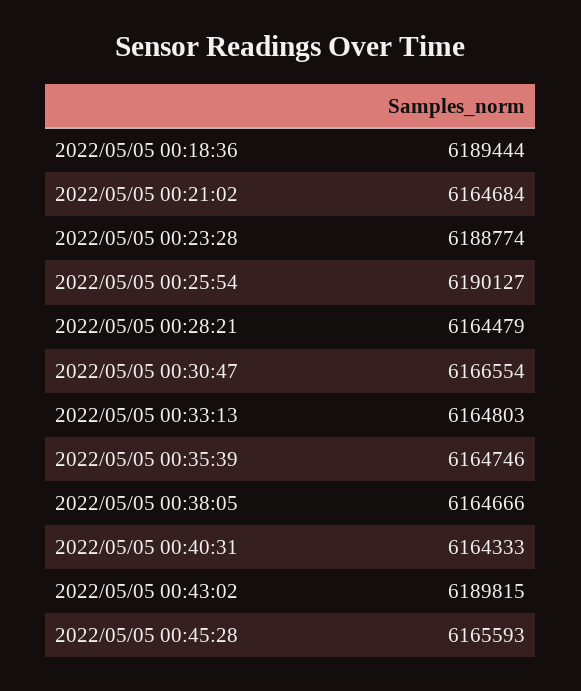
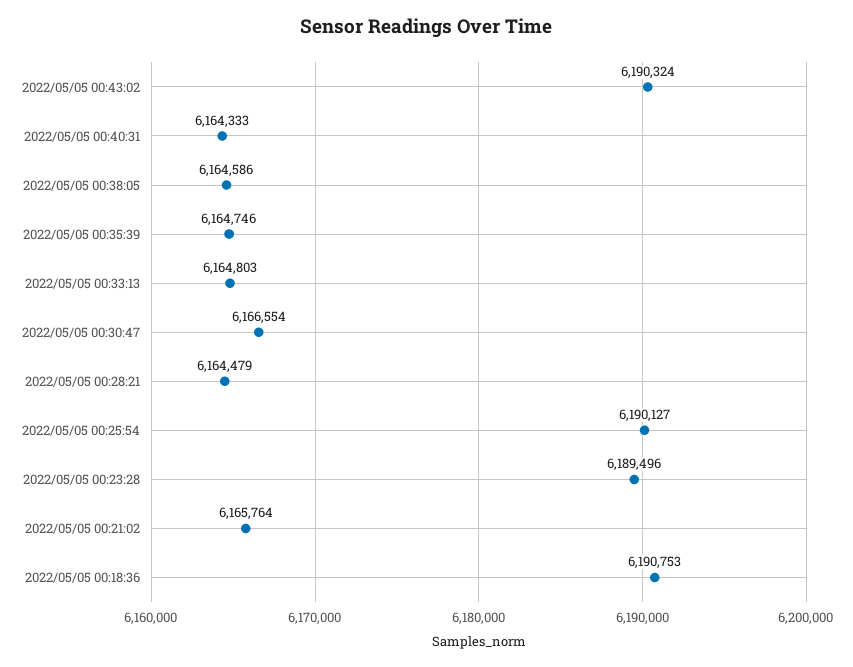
2022/05/05 00:18:36: 6189444 -> 6190753
2022/05/05 00:21:02: 6164684 -> 6165764
2022/05/05 00:23:28: 6188774 -> 6189496
2022/05/05 00:38:05: 6164666 -> 6164586
2022/05/05 00:43:02: 6189815 -> 6190324
2022/05/05 00:45:28: 6165593 -> none

